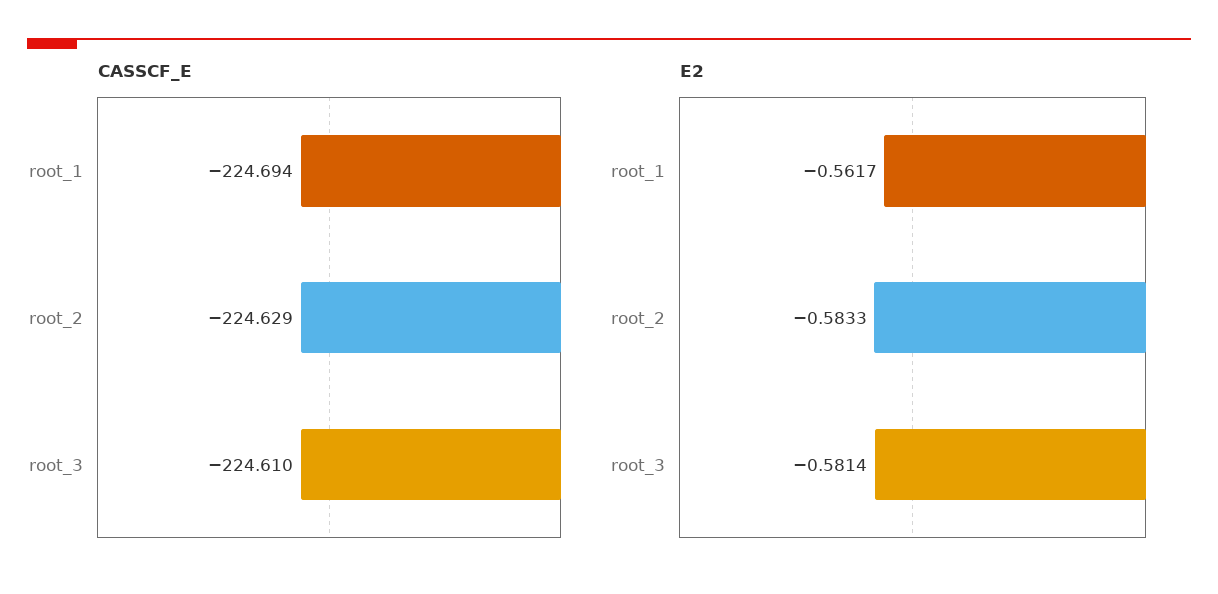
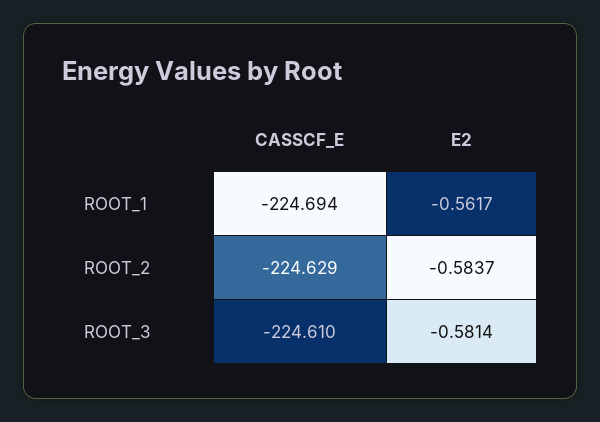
E2, root_2: -0.5833 -> -0.5837

